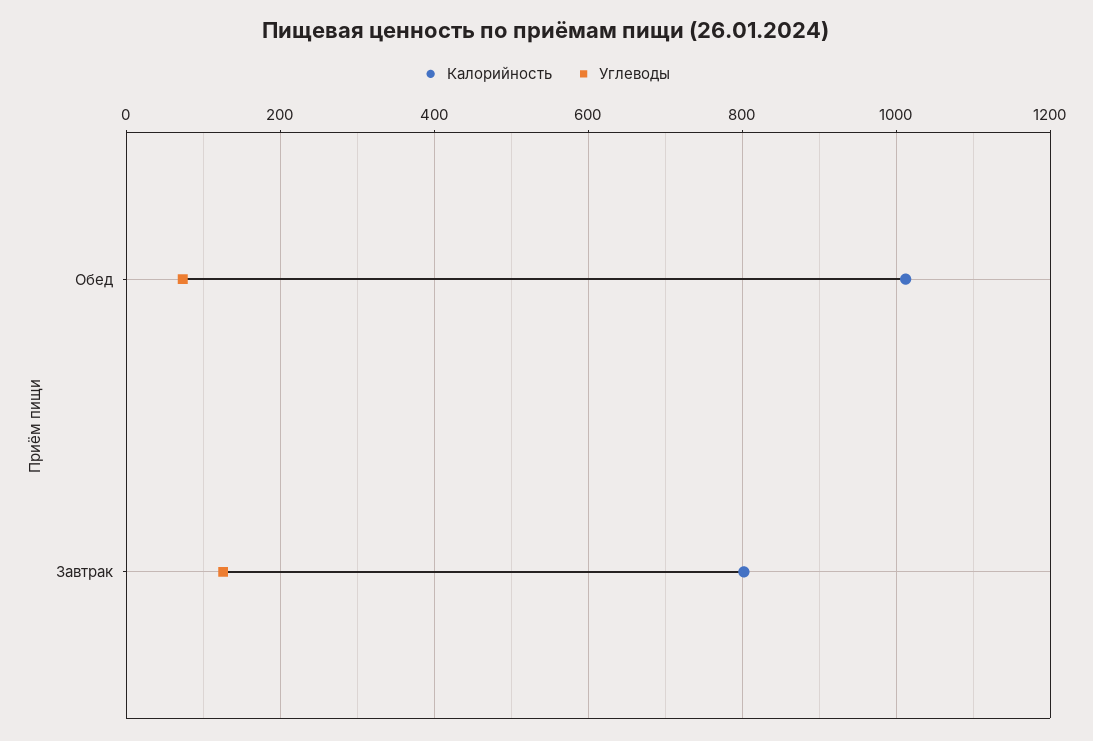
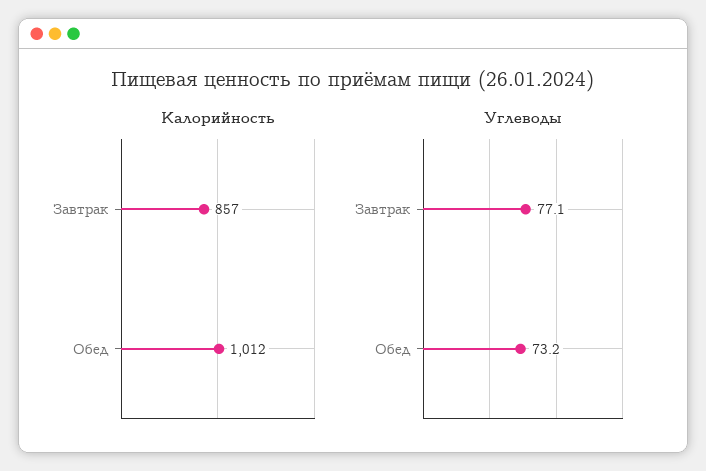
Калорийность, Завтрак: 800 -> 857
Углеводы, Завтрак: 120 -> 77.1

